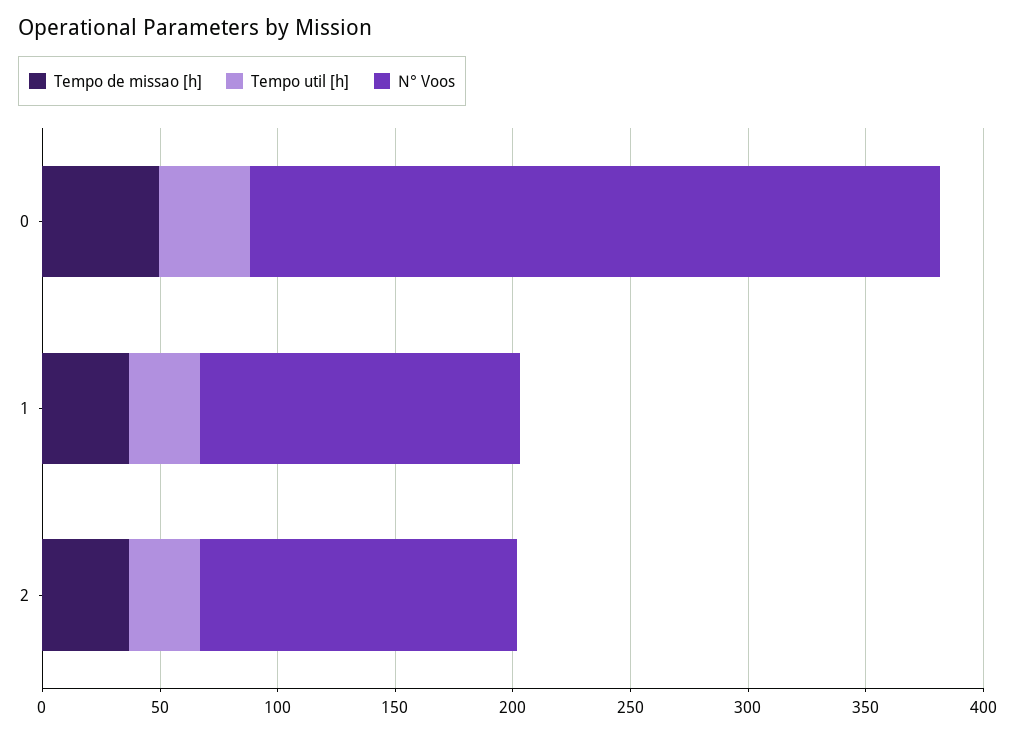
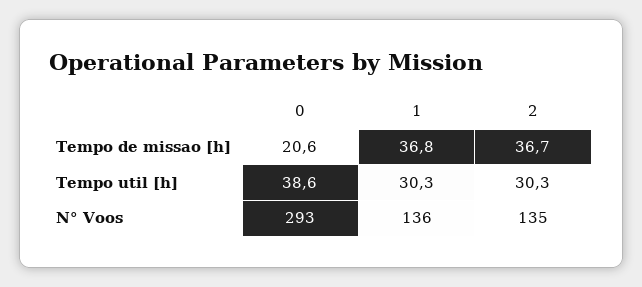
Tempo de missao [h], 0: 50 -> 20.6

